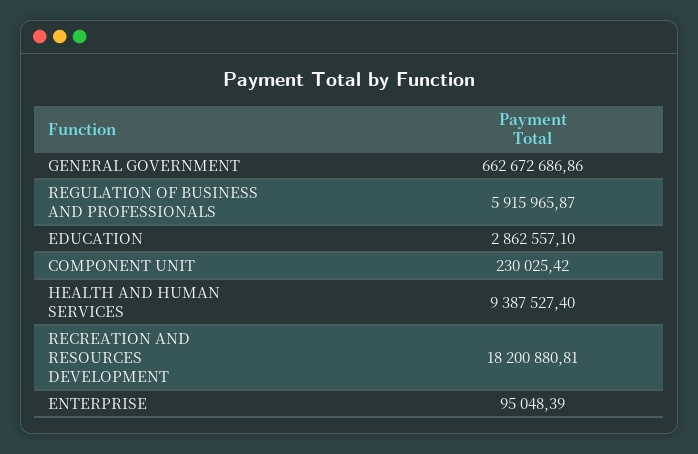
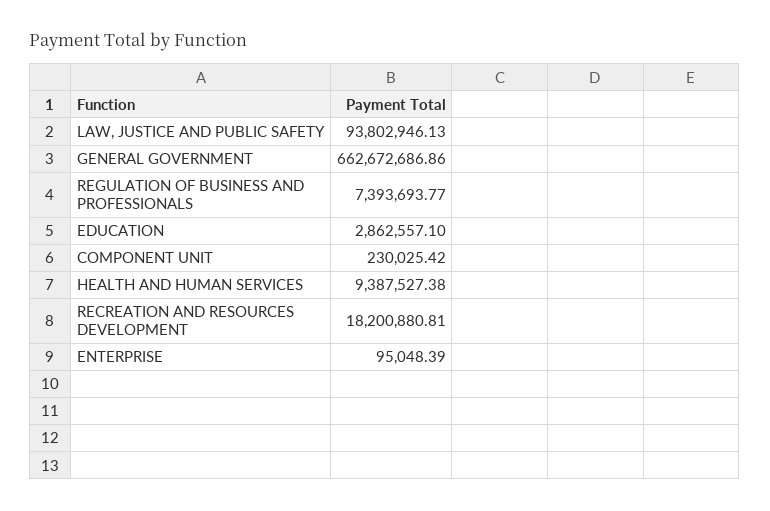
REGULATION OF BUSINESS AND PROFESSIONALS: 5915965.87 -> 7393693.77
HEALTH AND HUMAN SERVICES: 9387527.4 -> 9387527.38
LAW, JUSTICE AND PUBLIC SAFETY: none -> 93802946.13

